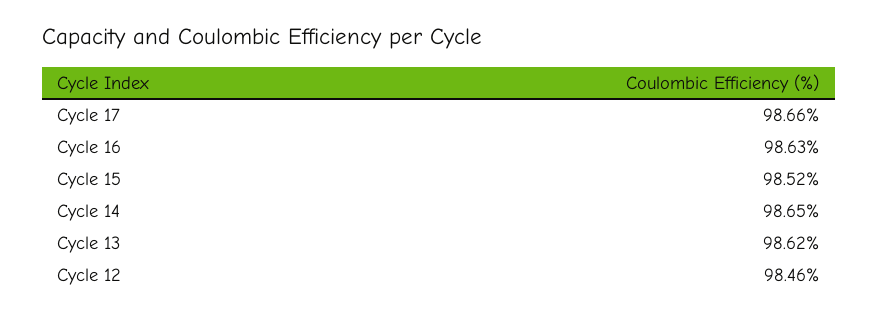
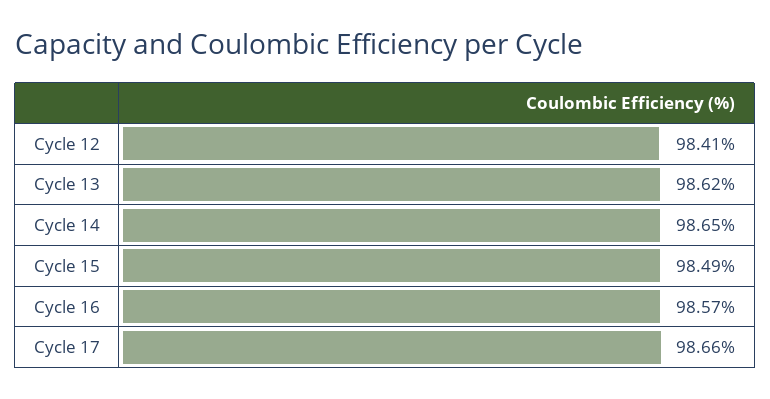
Cycle 16: 98.63 -> 98.57
Cycle 15: 98.52 -> 98.49
Cycle 12: 98.46 -> 98.41

